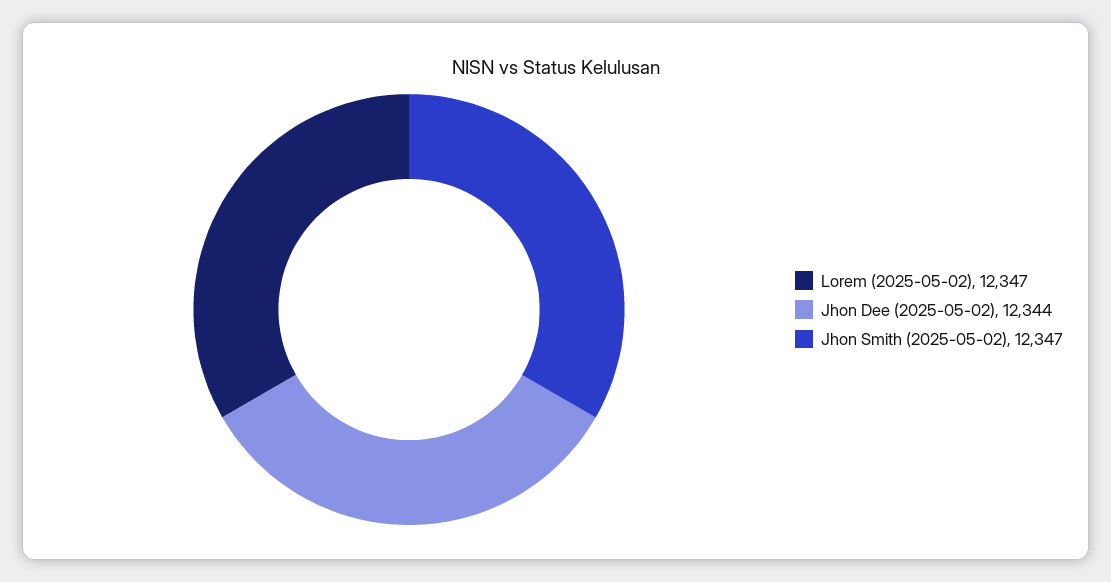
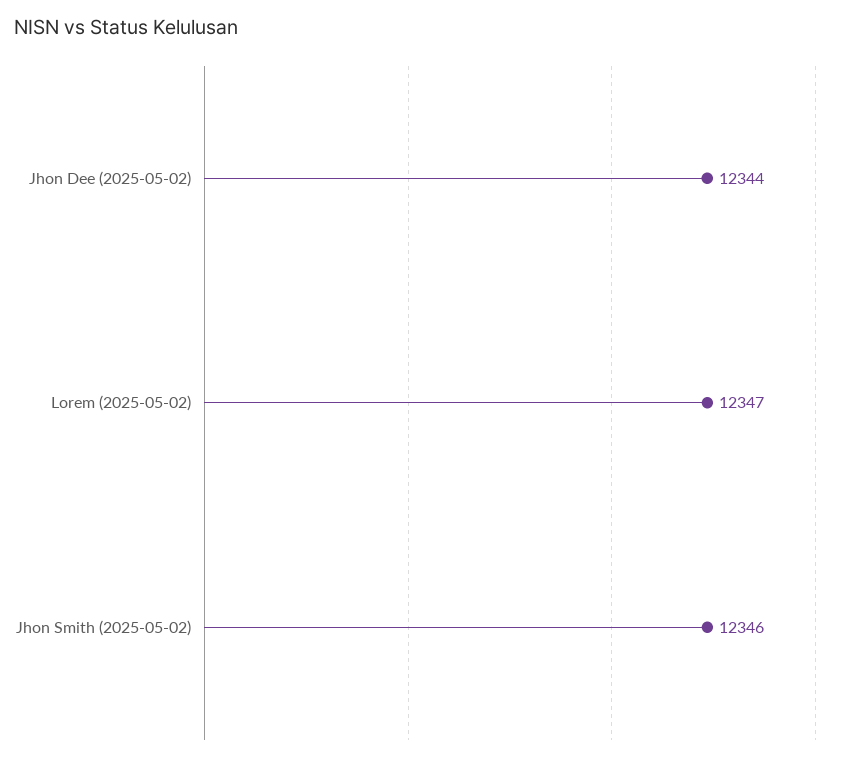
Jhon Smith (2025-05-02): 12347 -> 12346

